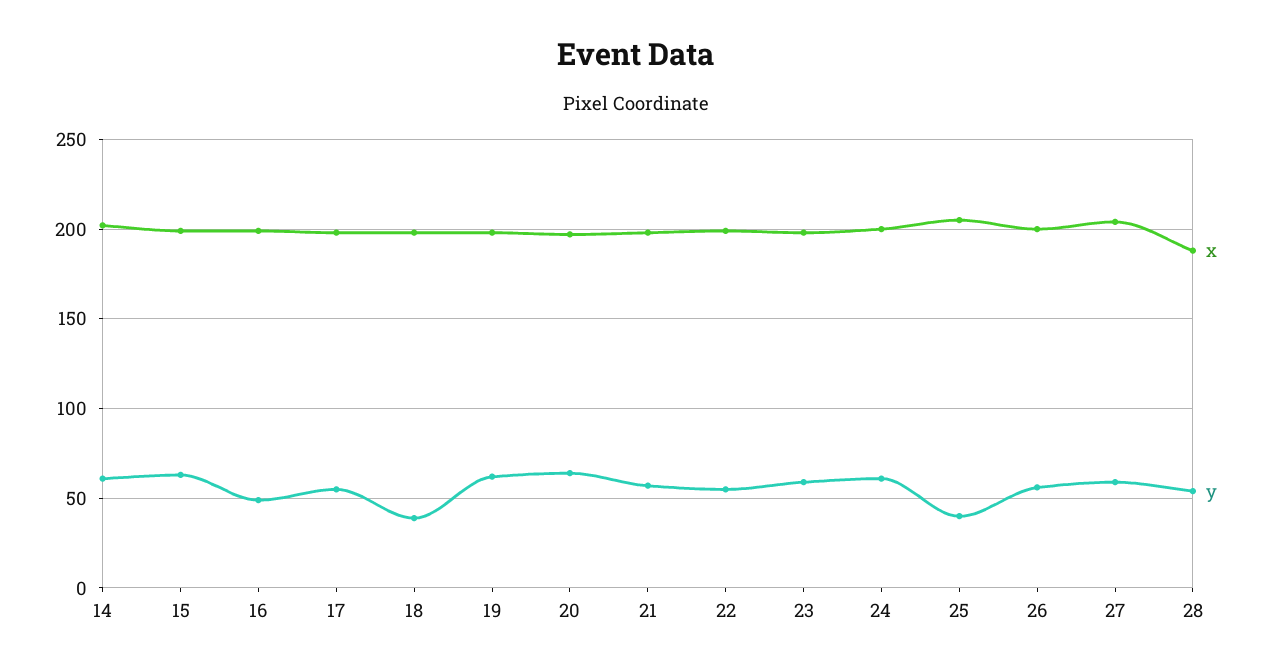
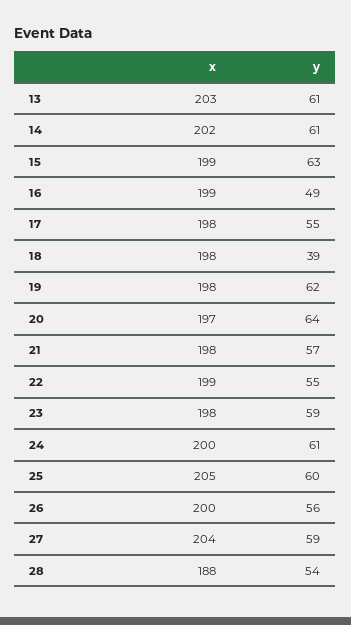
y, 25: 40 -> 60
x, 13: none -> 203
y, 13: none -> 61

